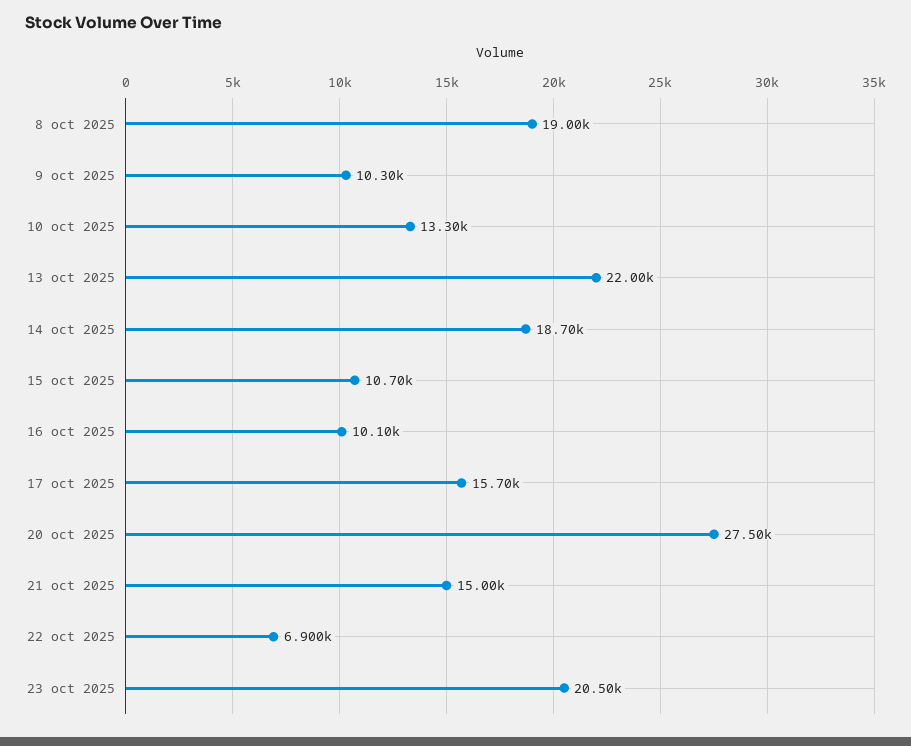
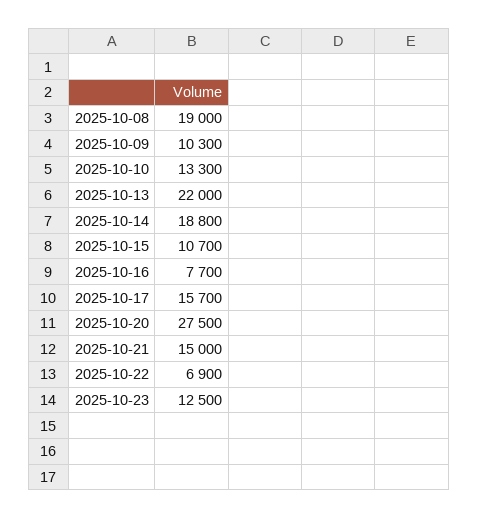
14 oct 2025: 18700 -> 18800
16 oct 2025: 10100 -> 7700
23 oct 2025: 20500 -> 12500

